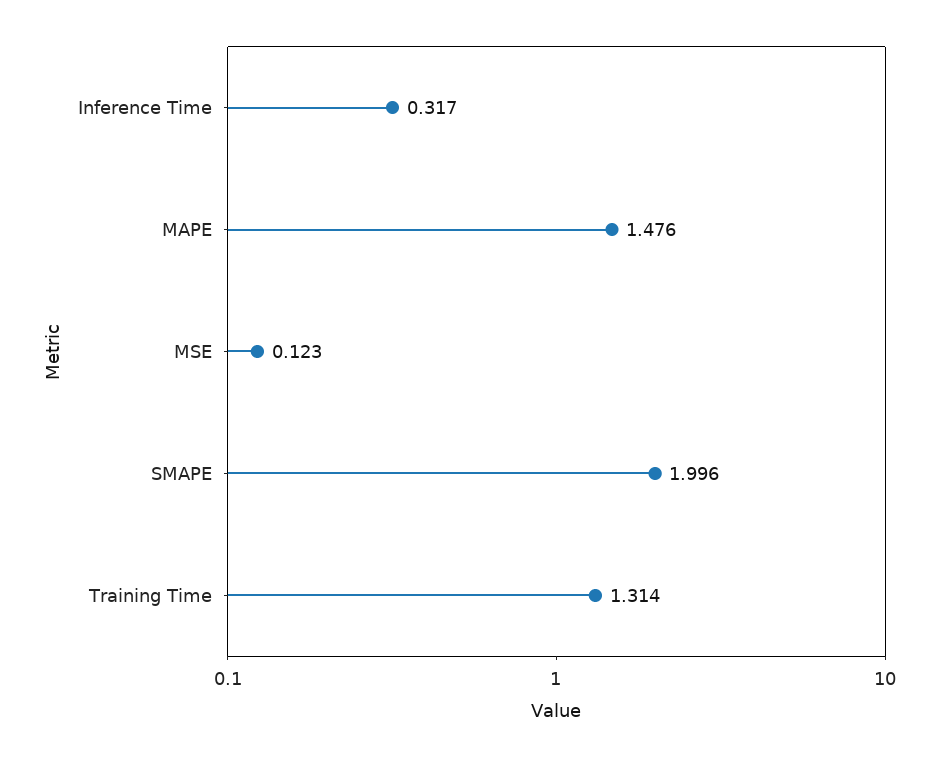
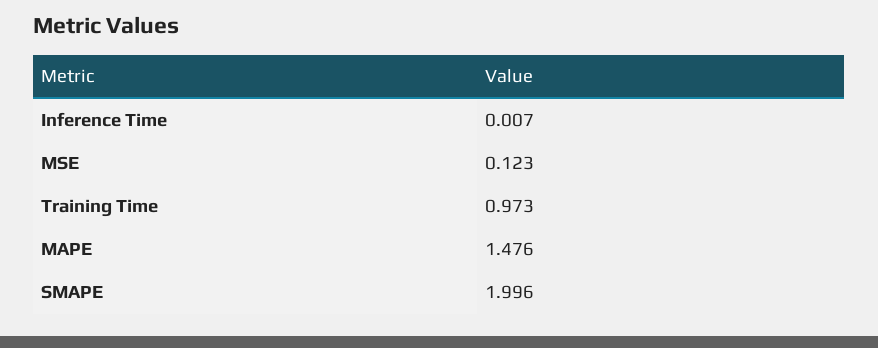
Inference Time: 0.317 -> 0.007
Training Time: 1.314 -> 0.973

